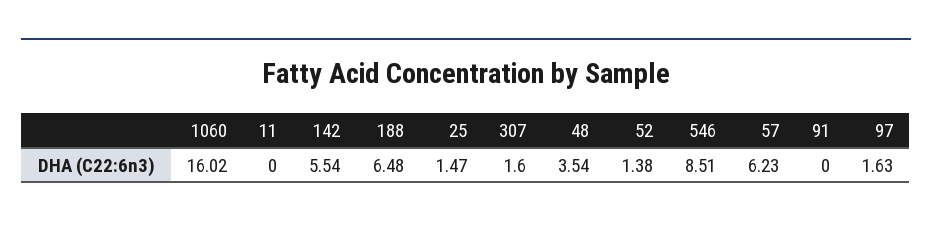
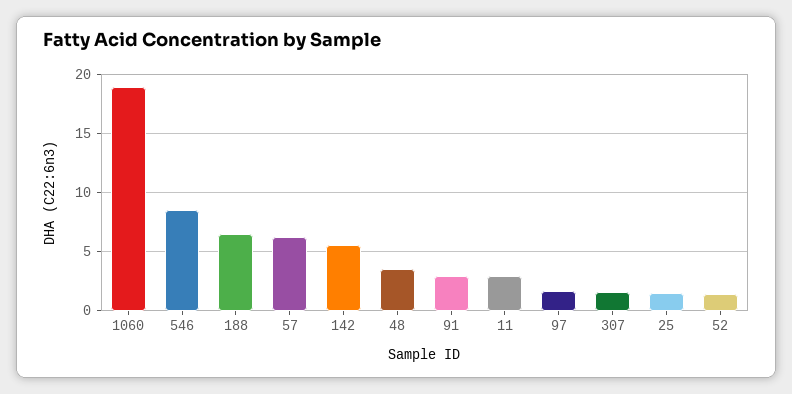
1060: 16.02 -> 19
11: 0 -> 3
91: 0 -> 3

